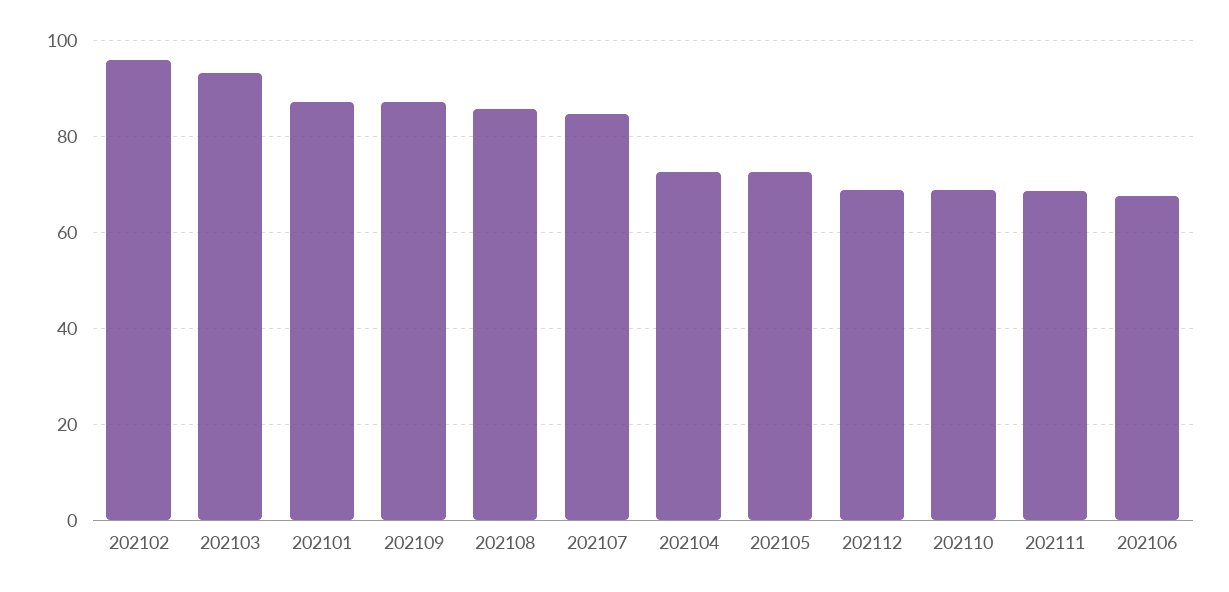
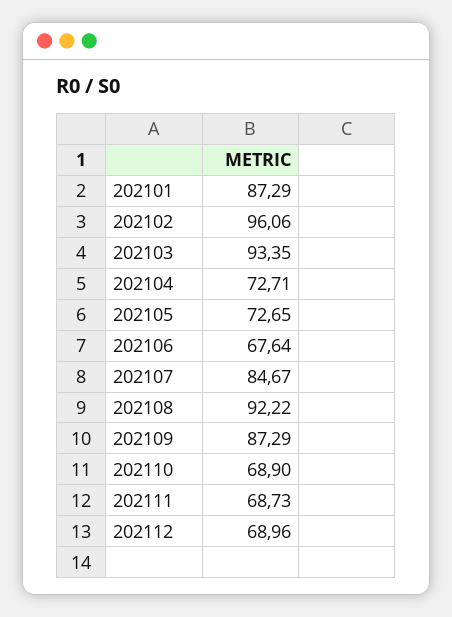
202108: 86 -> 92.22

